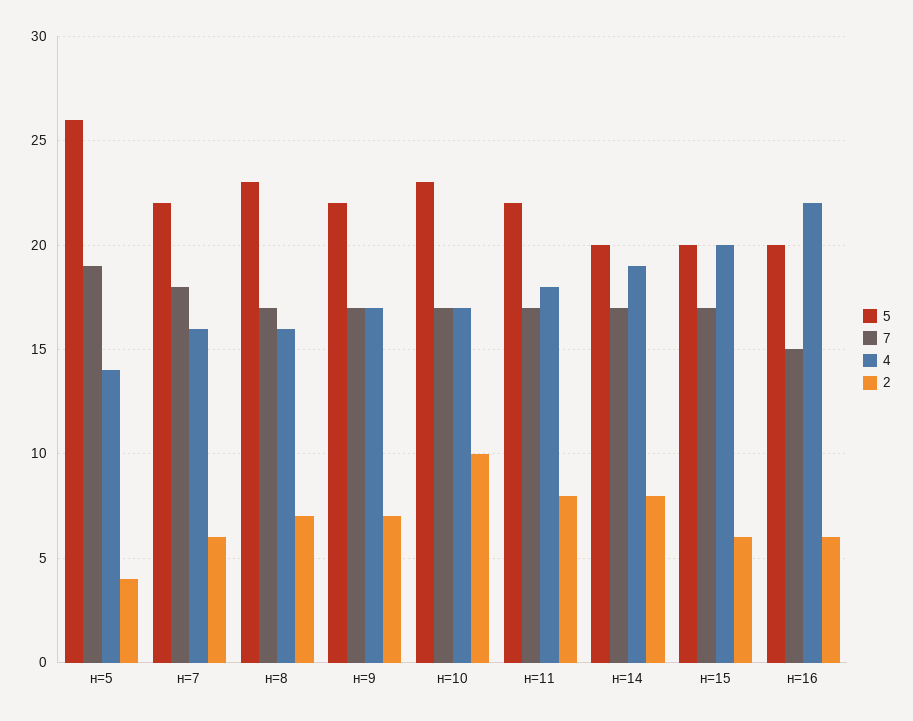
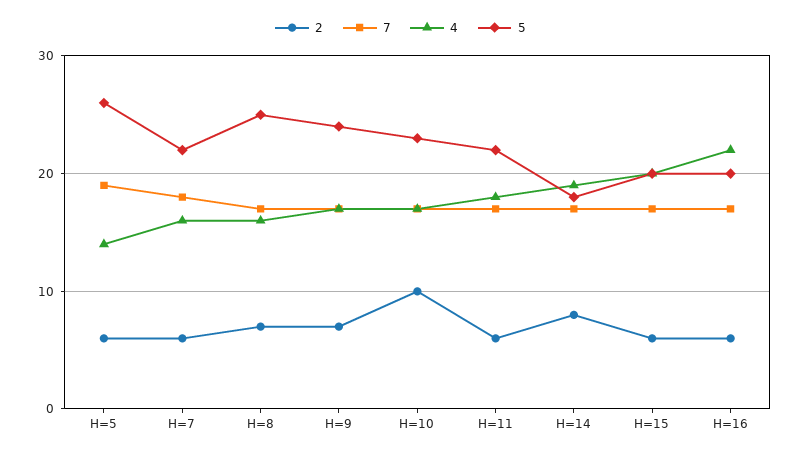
2, н=5: 4 -> 6
5, н=8: 23 -> 25
5, н=9: 22 -> 24
2, н=11: 8 -> 6
5, н=14: 20 -> 18
7, н=16: 15 -> 17

